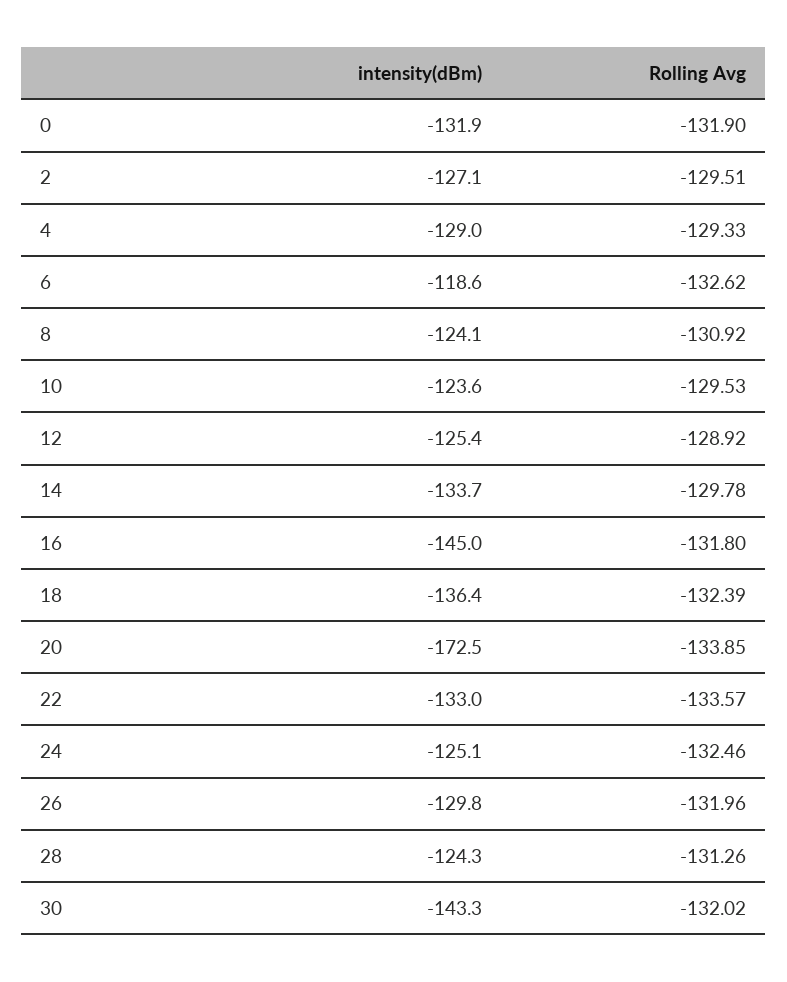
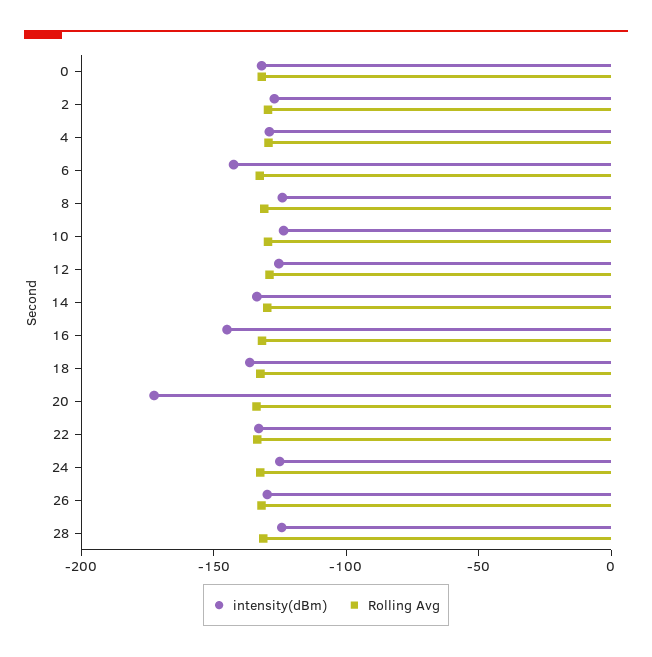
intensity(dBm), 6: -118.6 -> -140
intensity(dBm), 30: -143.3 -> none
Rolling Avg, 30: -132.02 -> none

